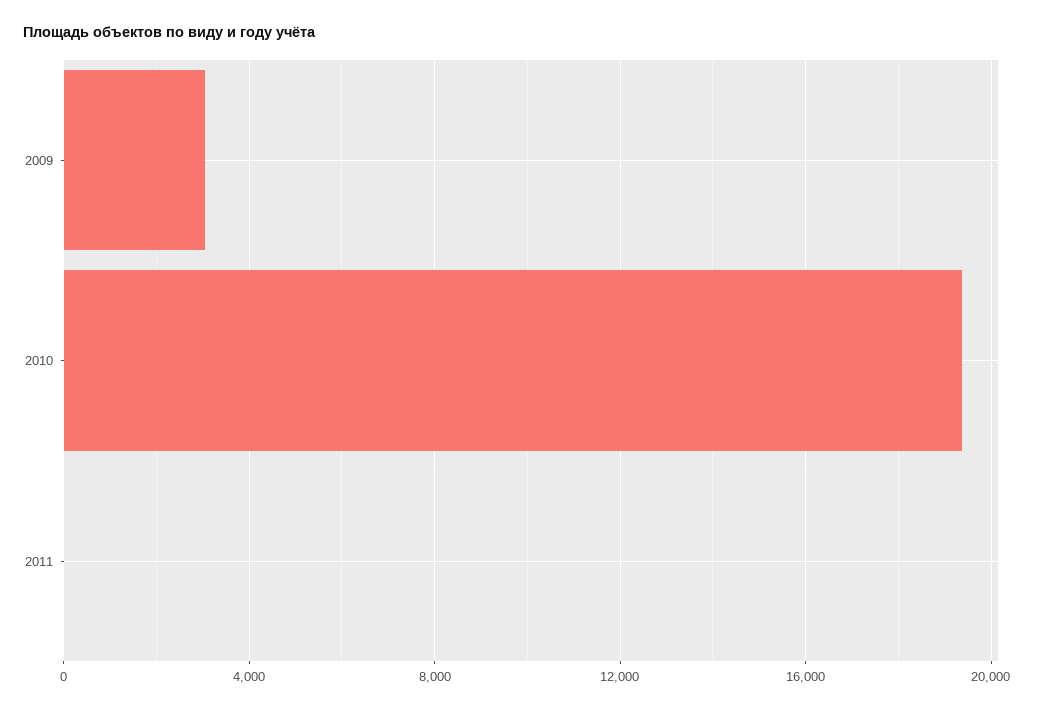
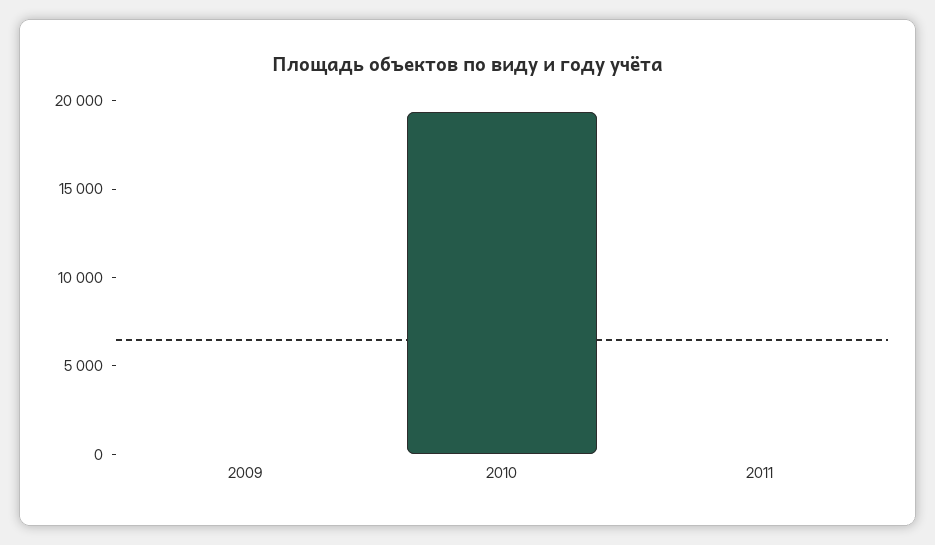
2009: 3000 -> 0

